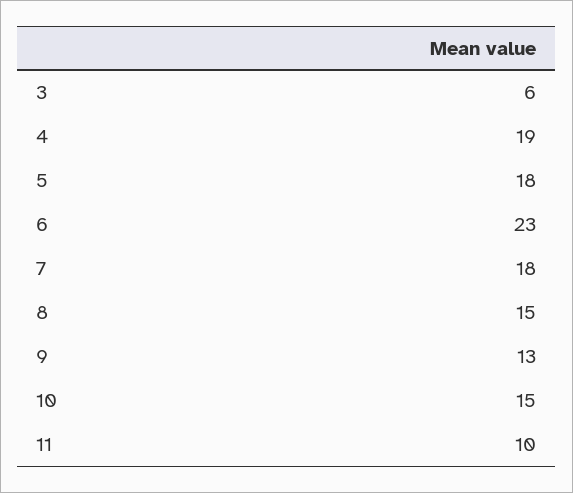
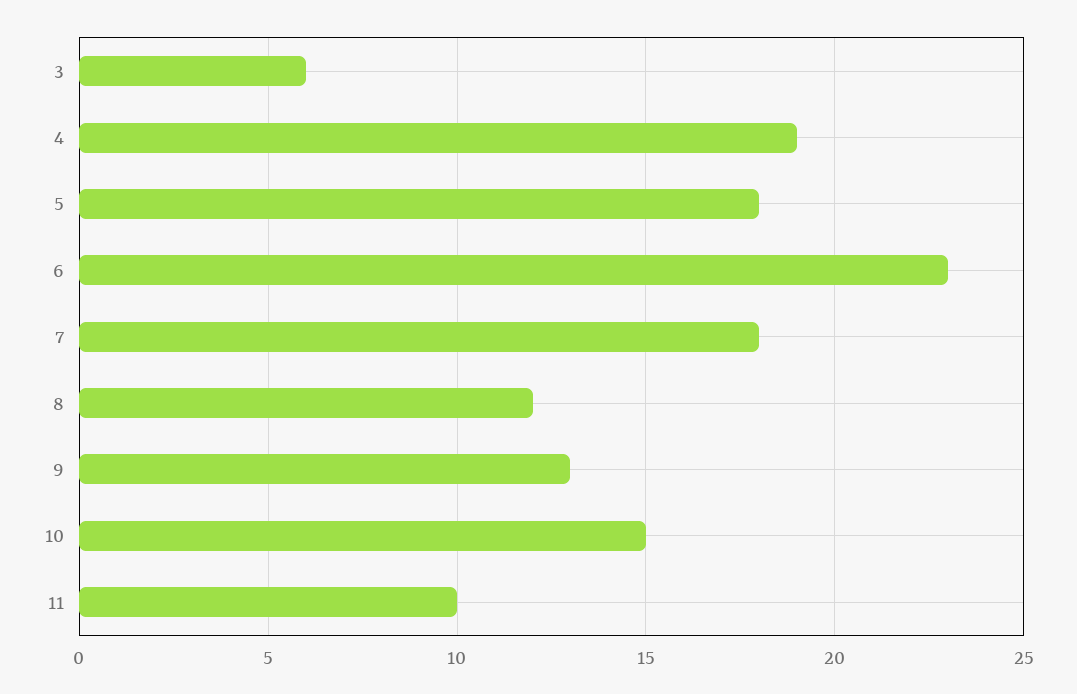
8: 15 -> 12

